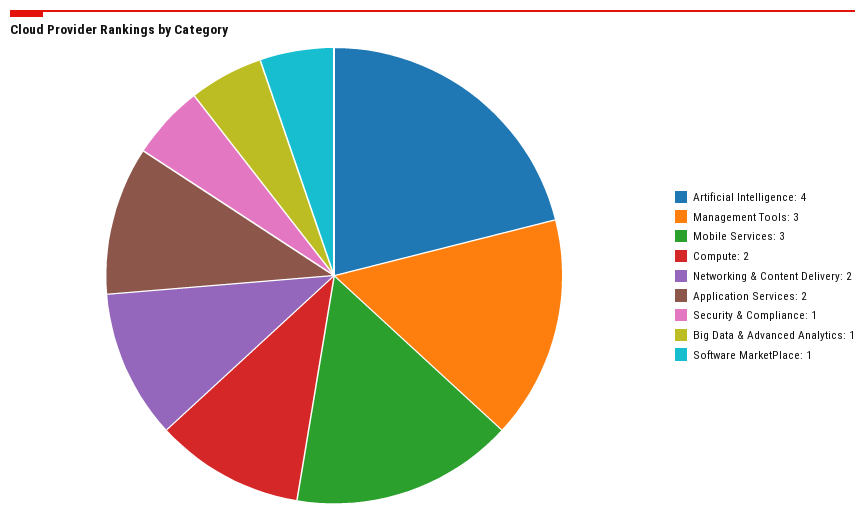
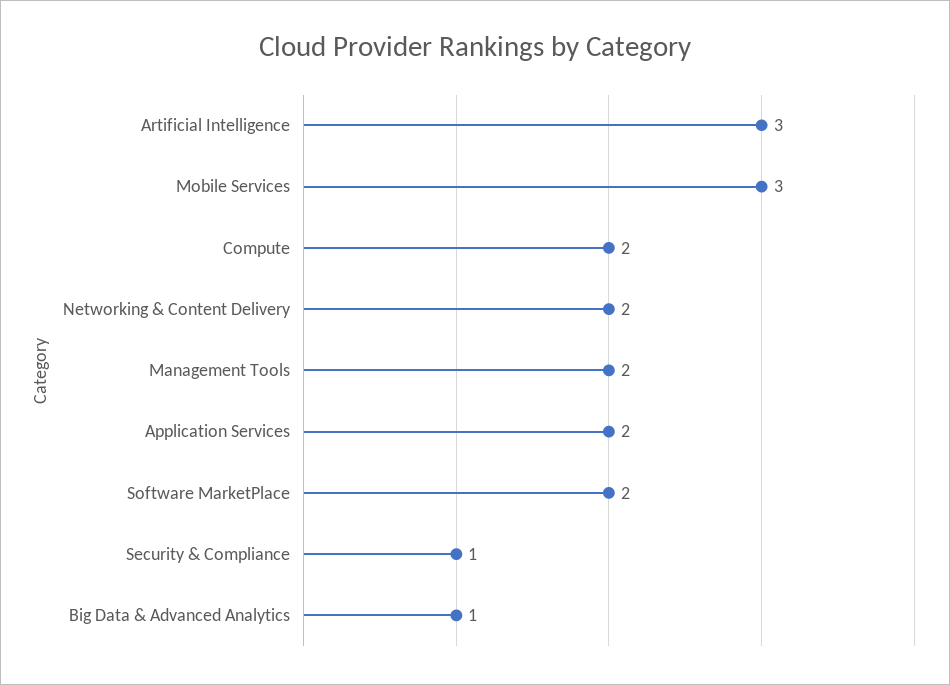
Artificial Intelligence: 4 -> 3
Management Tools: 3 -> 2
Software MarketPlace: 1 -> 2

